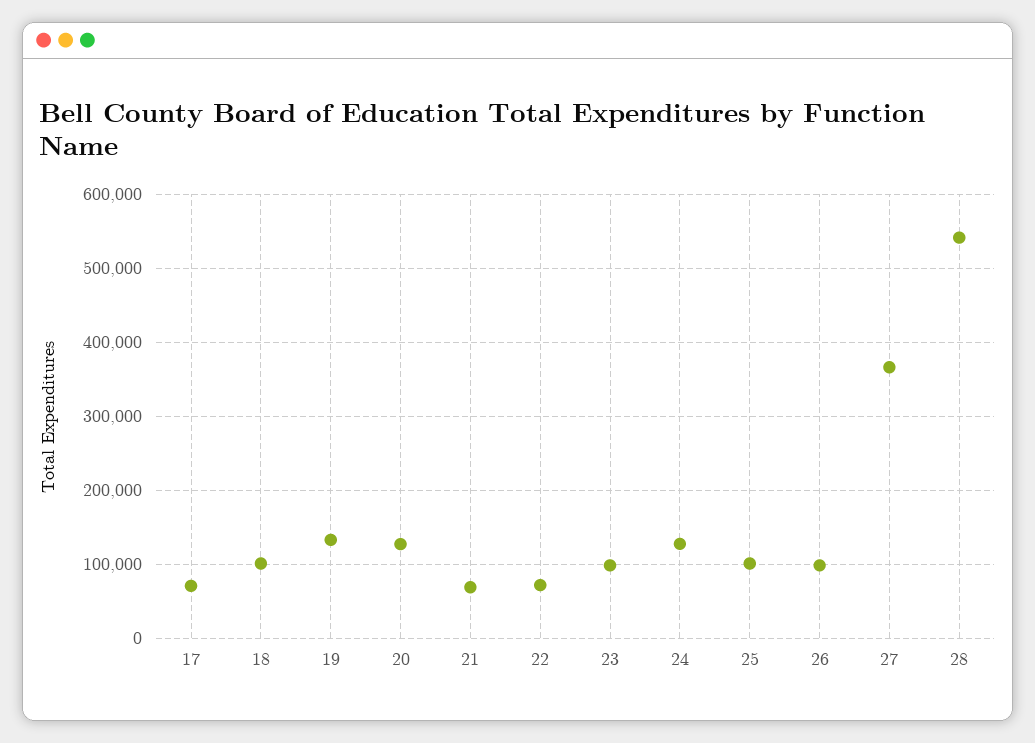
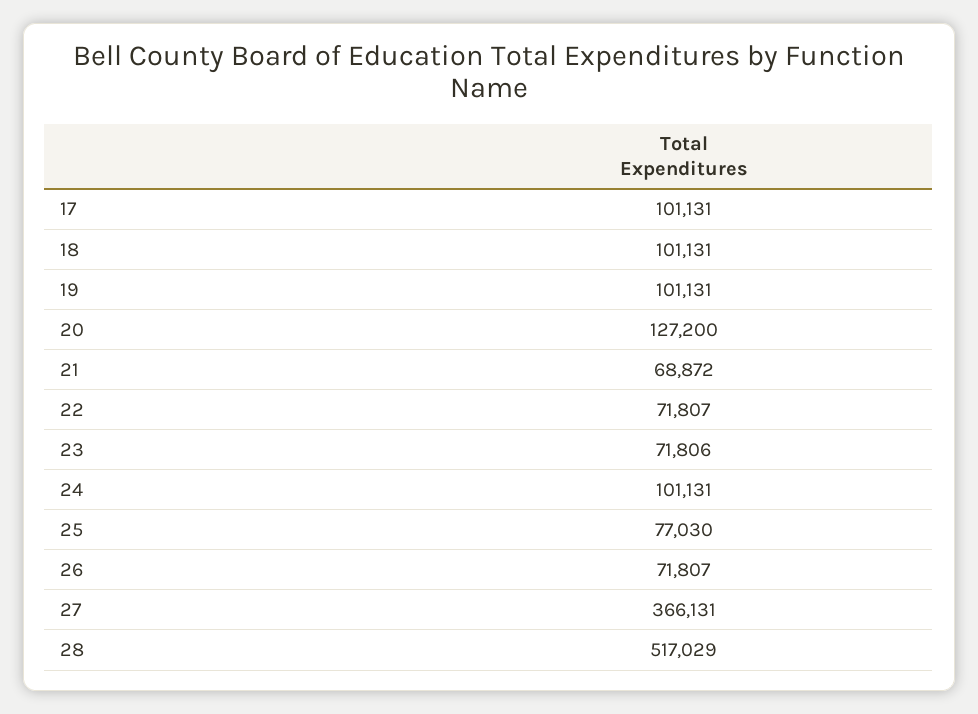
17: 70000 -> 101131
19: 130000 -> 101131
23: 100000 -> 71806
24: 130000 -> 101131
25: 100000 -> 77030
26: 100000 -> 71807
28: 540000 -> 517029

